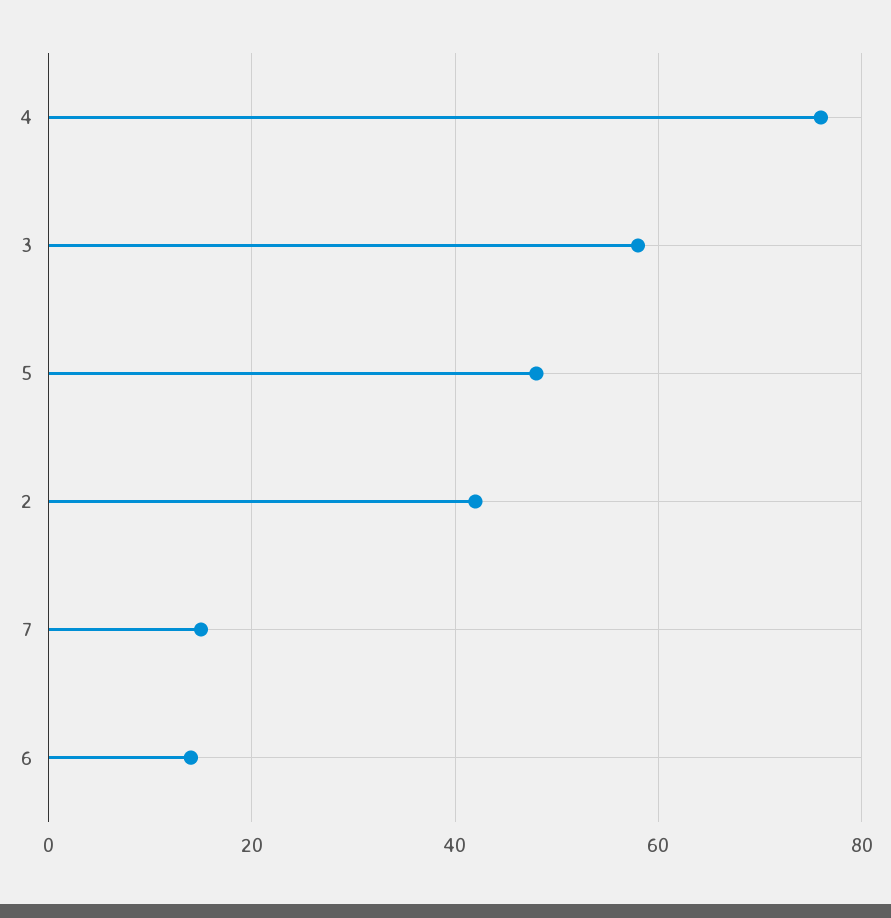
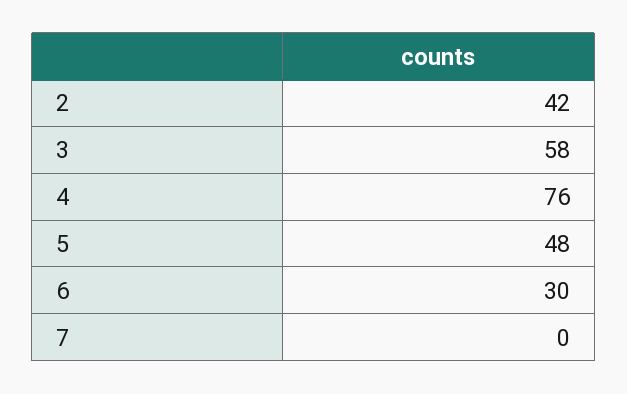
7: 15 -> 0
6: 15 -> 30

